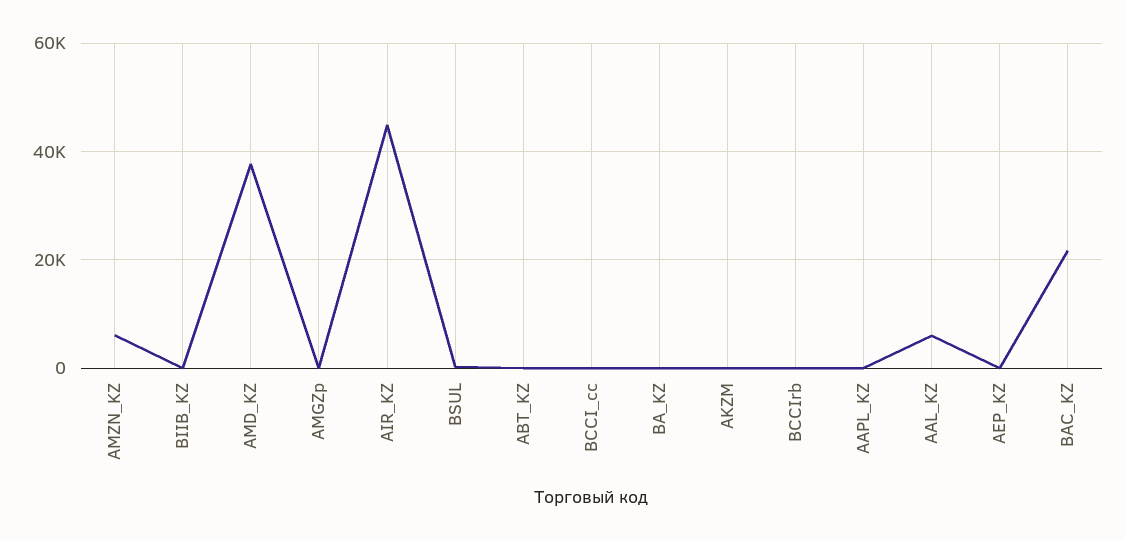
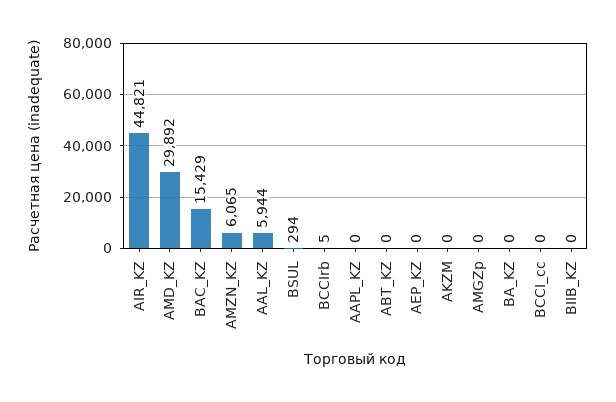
AMD_KZ: 38000 -> 29892
BAC_KZ: 22000 -> 15429

